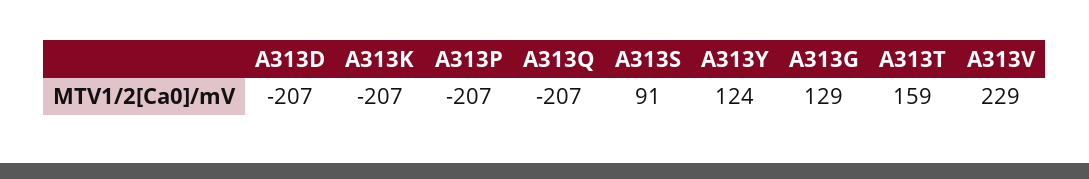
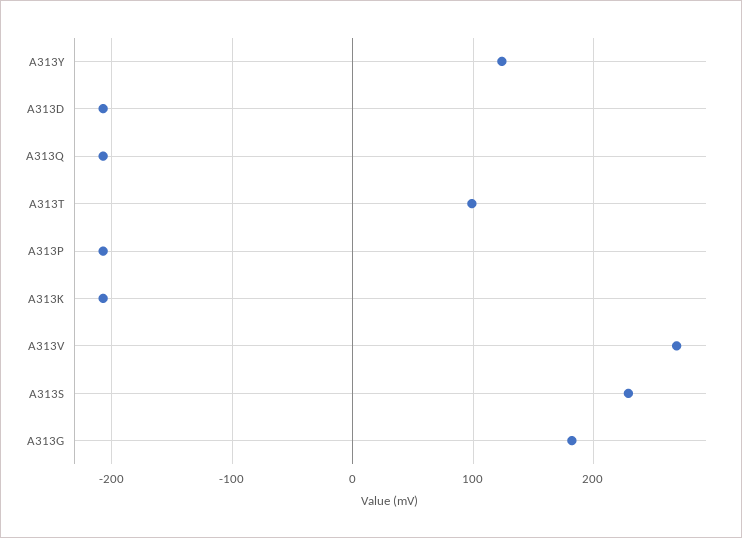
A313S: 91 -> 230
A313G: 129 -> 180
A313T: 159 -> 100
A313V: 229 -> 270

